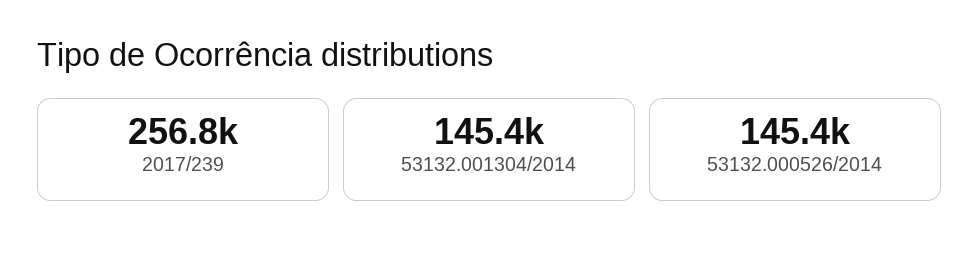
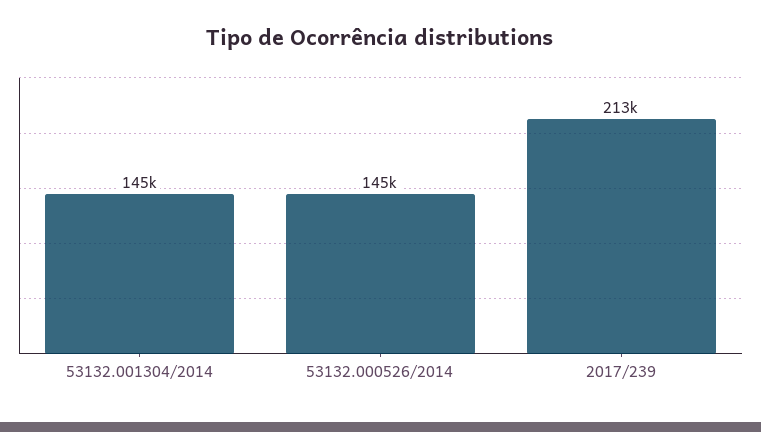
2017/239: 256800 -> 213000

